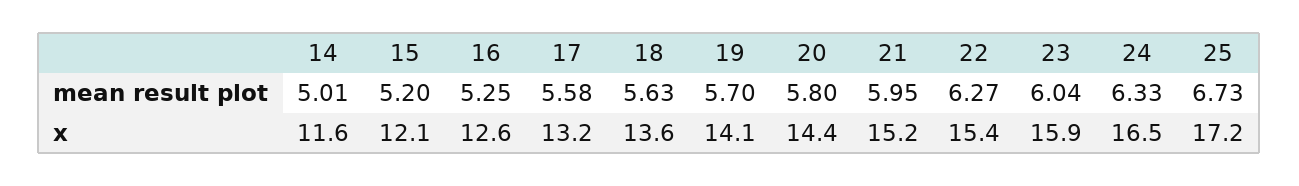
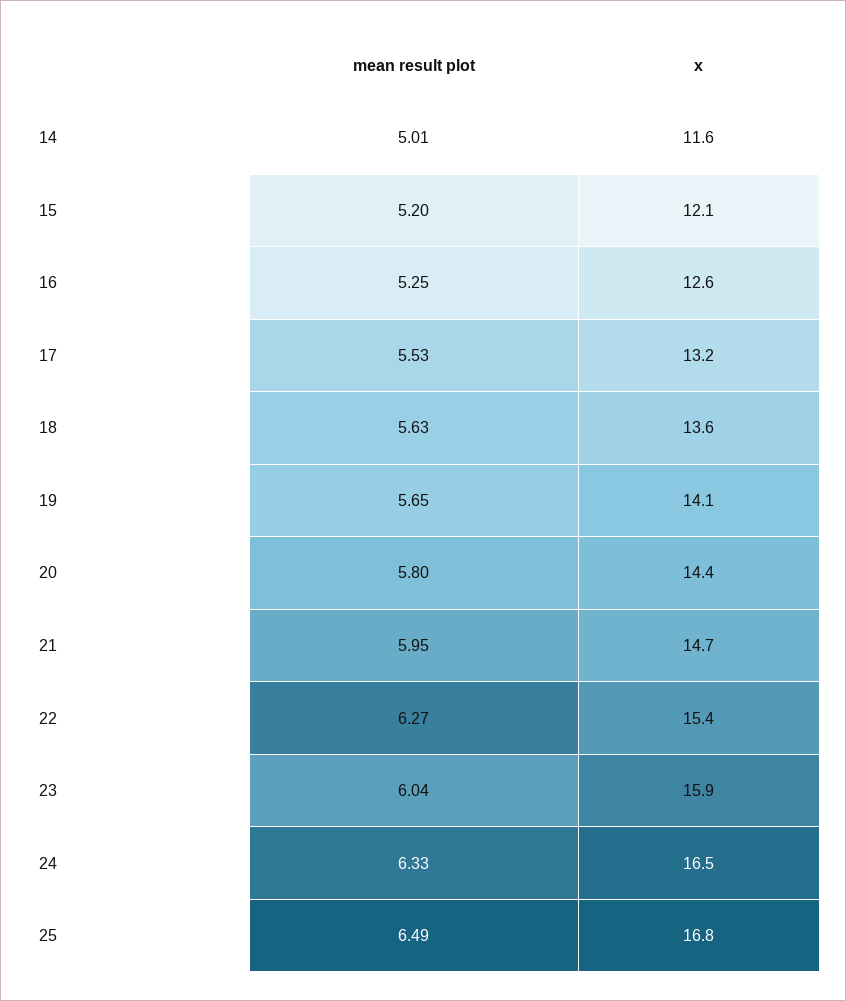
17, mean result plot: 5.58 -> 5.53
19, mean result plot: 5.7 -> 5.65
25, mean result plot: 6.73 -> 6.49
21, x: 15.2 -> 14.7
25, x: 17.2 -> 16.8

